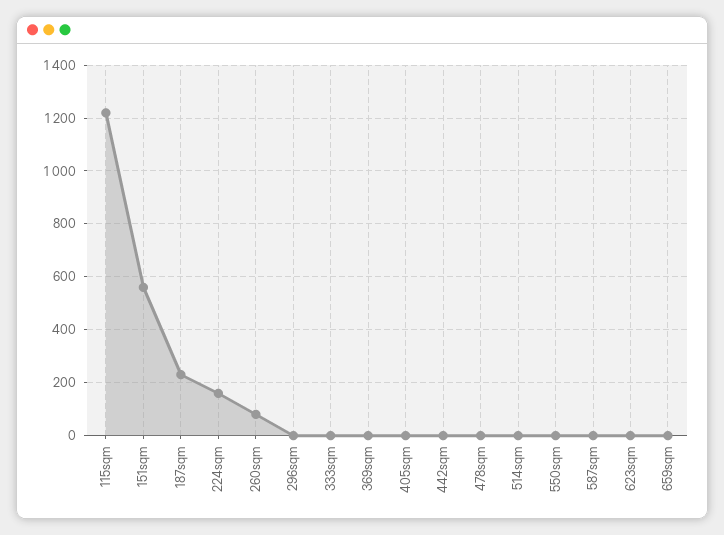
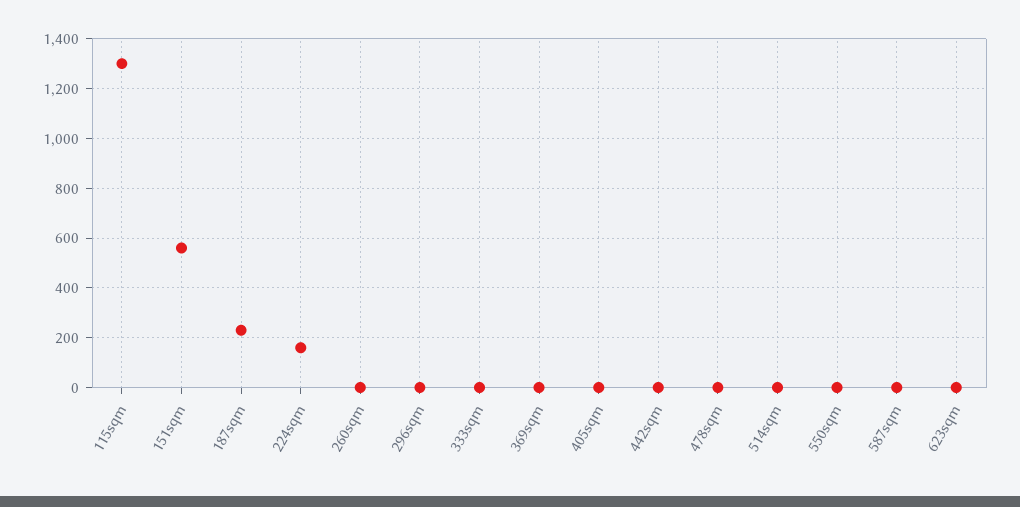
115sqm: 1225 -> 1300
260sqm: 75 -> 0
659sqm: 0 -> none

